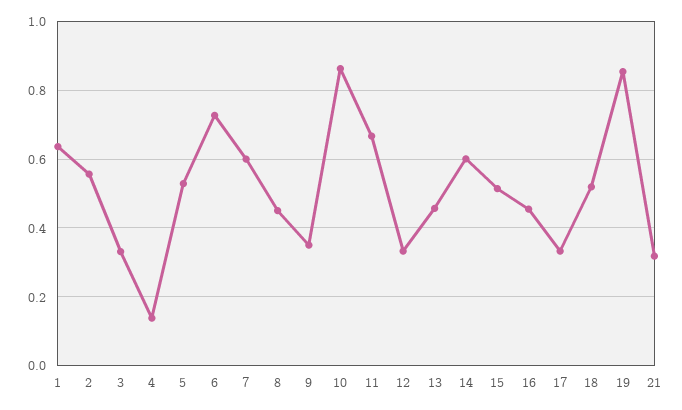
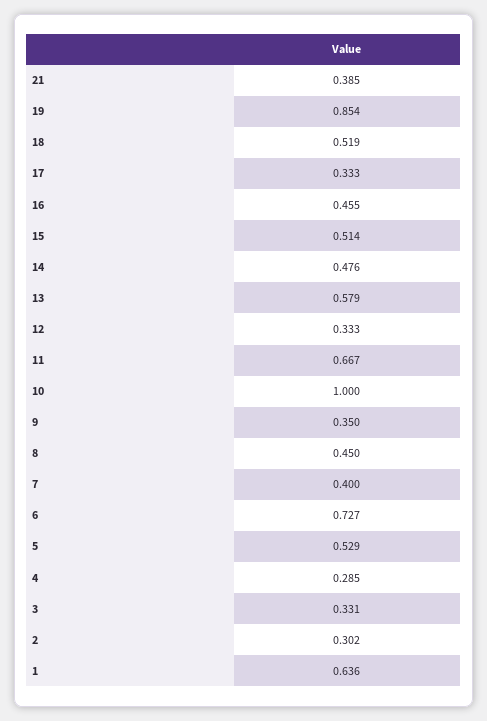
2: 0.56 -> 0.302
4: 0.14 -> 0.285
7: 0.6 -> 0.4
10: 0.86 -> 1
13: 0.46 -> 0.579
14: 0.6 -> 0.476
21: 0.32 -> 0.385

